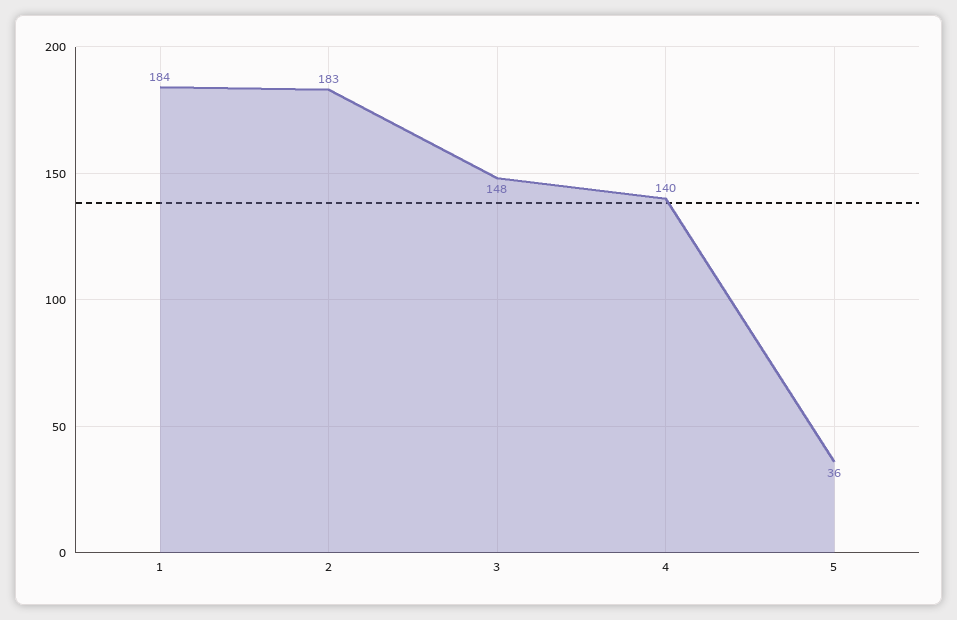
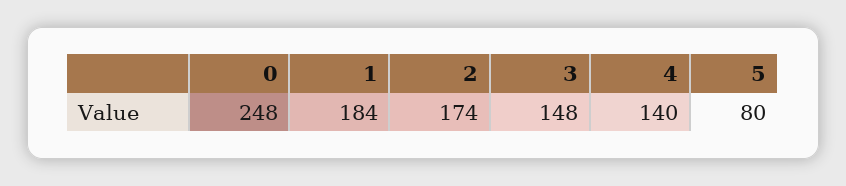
2: 183 -> 174
5: 36 -> 80
0: none -> 248

